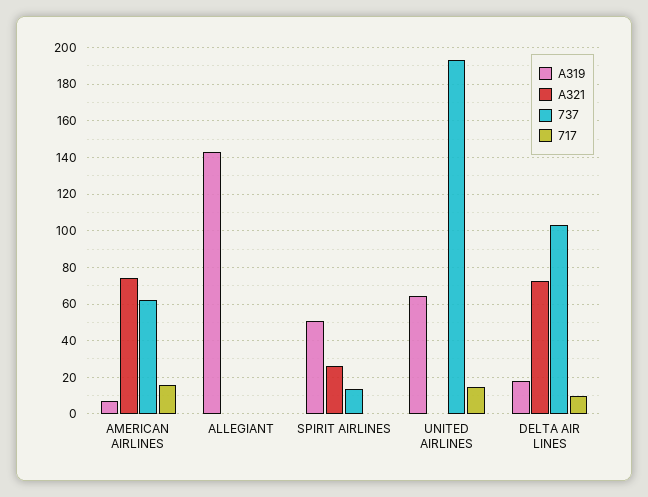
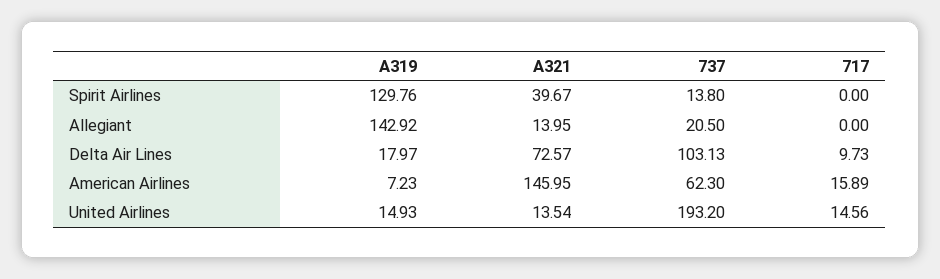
A321, AMERICAN AIRLINES: 75 -> 145.95
A321, ALLEGIANT: 0 -> 13.95
737, ALLEGIANT: 0 -> 20.5
A319, SPIRIT AIRLINES: 50 -> 129.76
A321, SPIRIT AIRLINES: 25 -> 39.67
A319, UNITED AIRLINES: 65 -> 14.93
A321, UNITED AIRLINES: 0 -> 13.54

